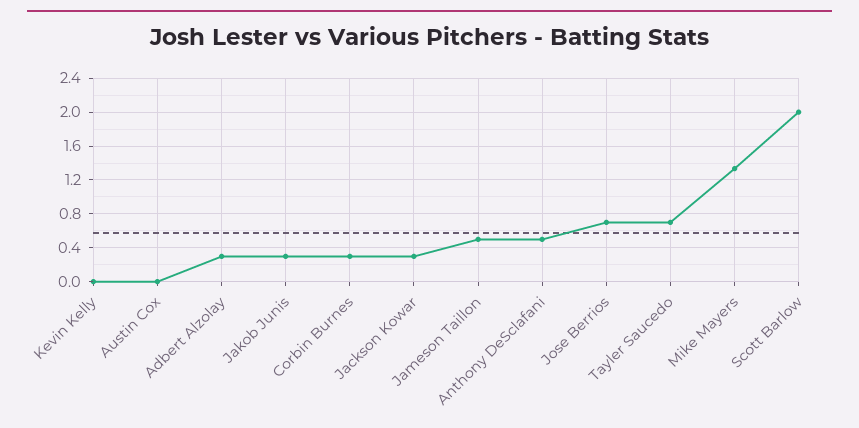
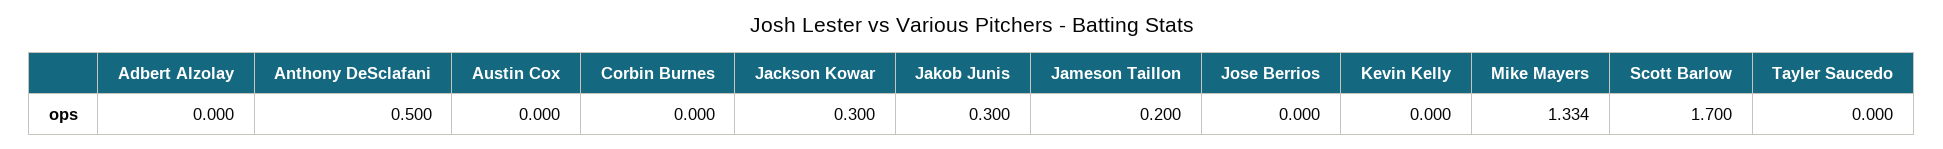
Adbert Alzolay: 0.3 -> 0
Corbin Burnes: 0.3 -> 0
Jameson Taillon: 0.5 -> 0.2
Jose Berrios: 0.7 -> 0
Tayler Saucedo: 0.7 -> 0
Scott Barlow: 2 -> 1.7

